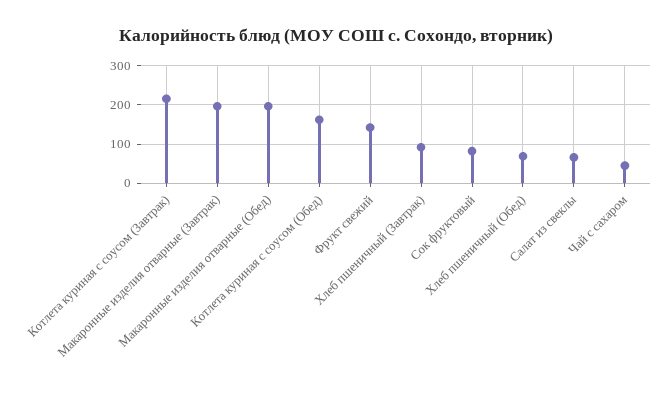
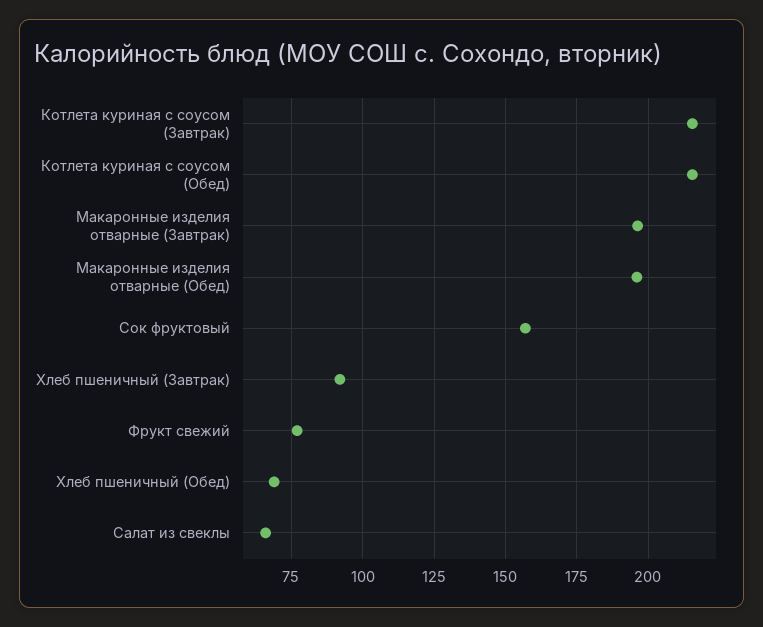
Котлета куриная с соусом (Обед): 160 -> 215
Фрукт свежий: 140 -> 77.5
Сок фруктовый: 80 -> 157.5
Чай с сахаром: 40 -> none

